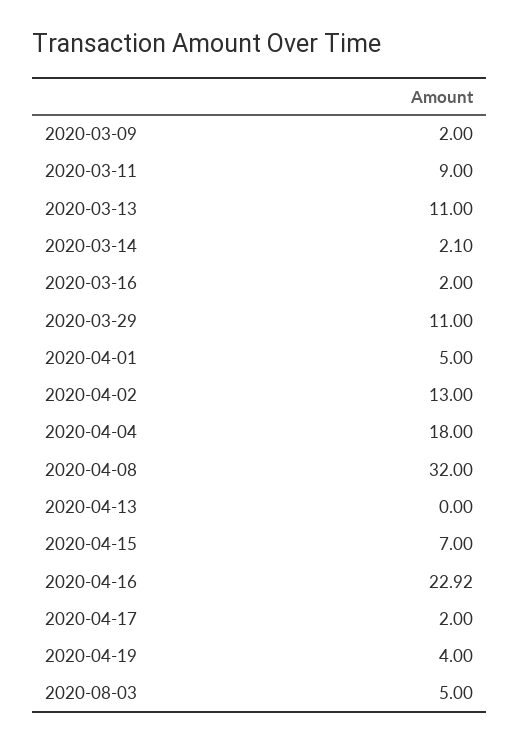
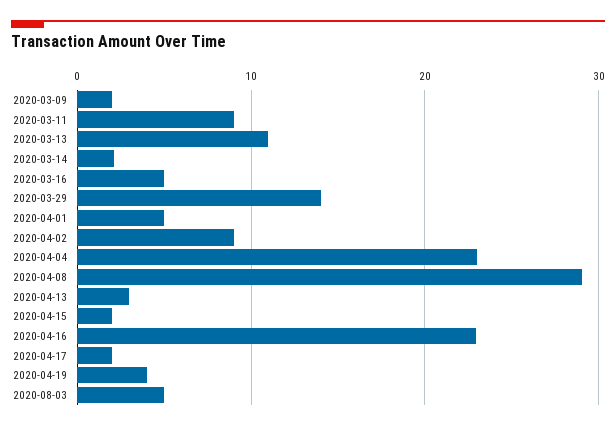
2020-03-16: 2 -> 5
2020-03-29: 11 -> 14
2020-04-02: 13 -> 9
2020-04-04: 18 -> 23
2020-04-08: 32 -> 29
2020-04-13: 0 -> 3
2020-04-15: 7 -> 2

